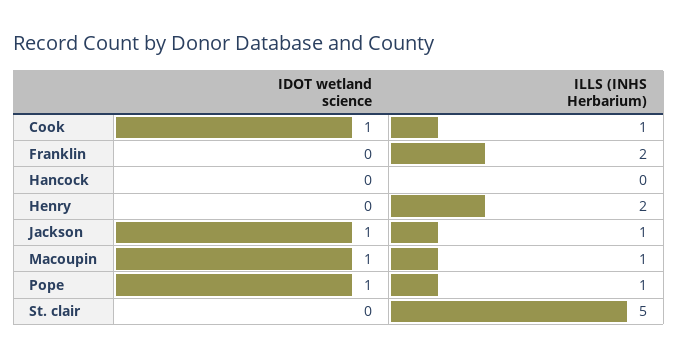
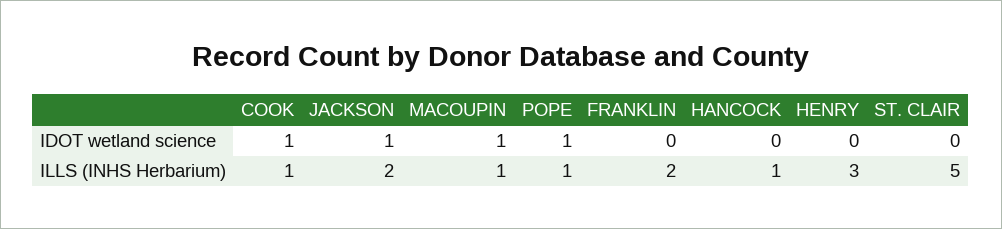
ILLS (INHS Herbarium), Hancock: 0 -> 1
ILLS (INHS Herbarium), Henry: 2 -> 3
ILLS (INHS Herbarium), Jackson: 1 -> 2

